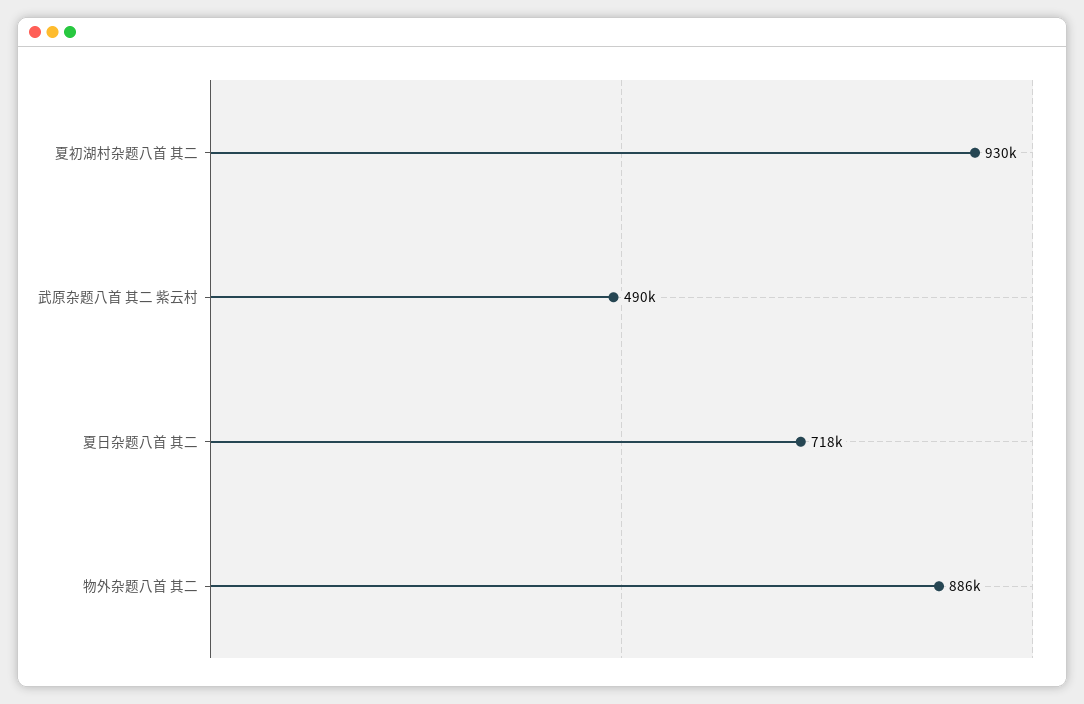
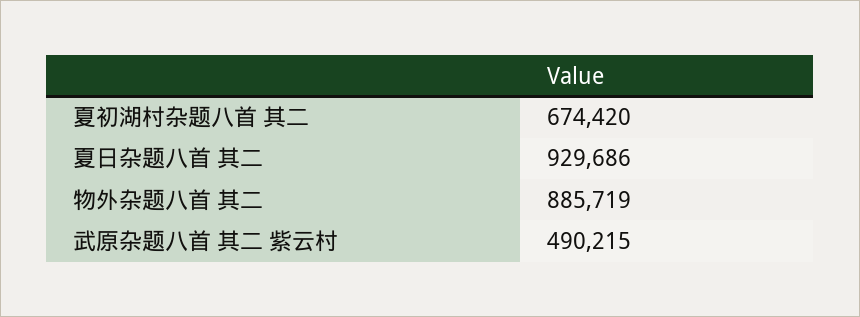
夏初湖村杂题八首 其二: 930000 -> 674420
夏日杂题八首 其二: 718000 -> 929686

